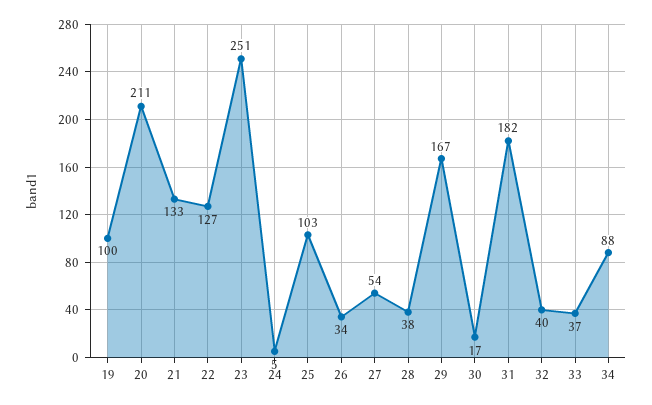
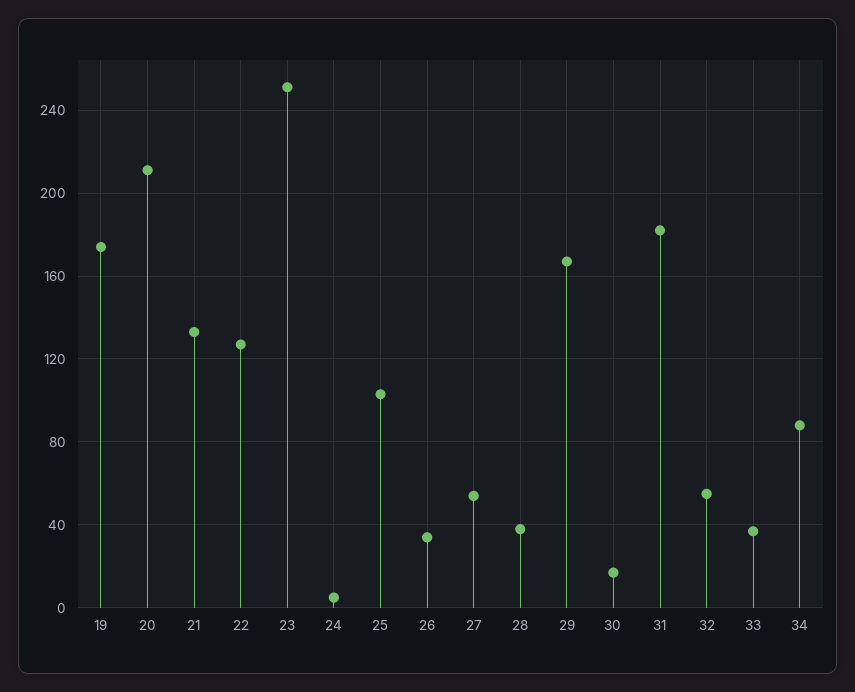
19: 100 -> 175
32: 40 -> 55

